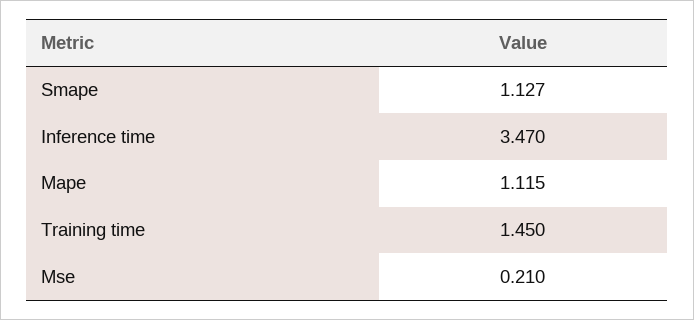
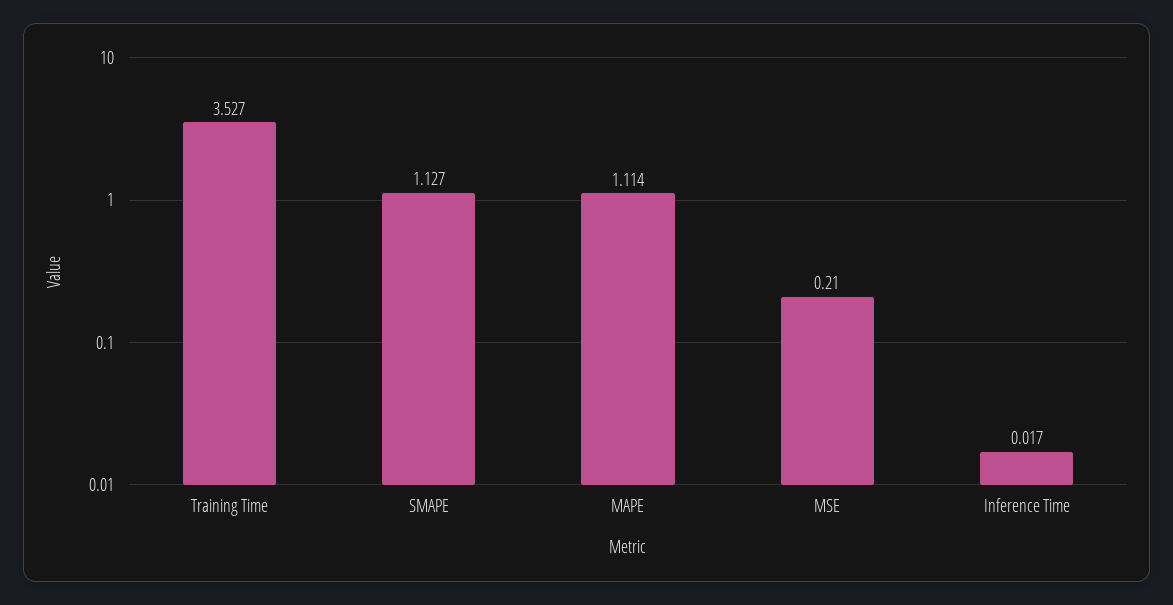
Inference time: 3.47 -> 0.017
Mape: 1.115 -> 1.114
Training time: 1.45 -> 3.527

